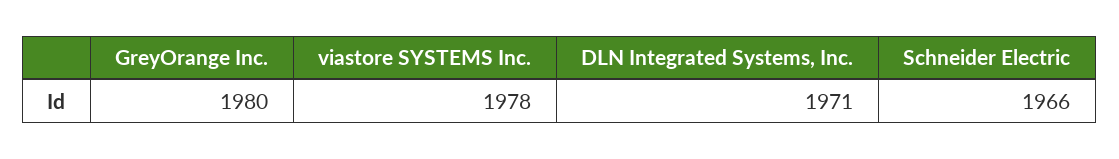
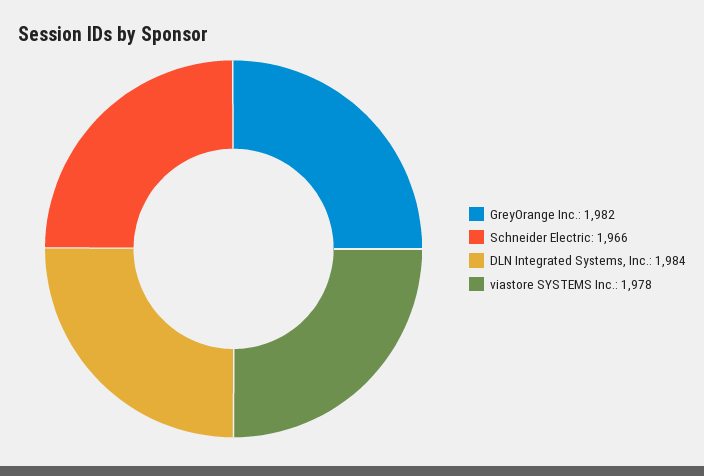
GreyOrange Inc.: 1980 -> 1982
DLN Integrated Systems, Inc.: 1971 -> 1984

